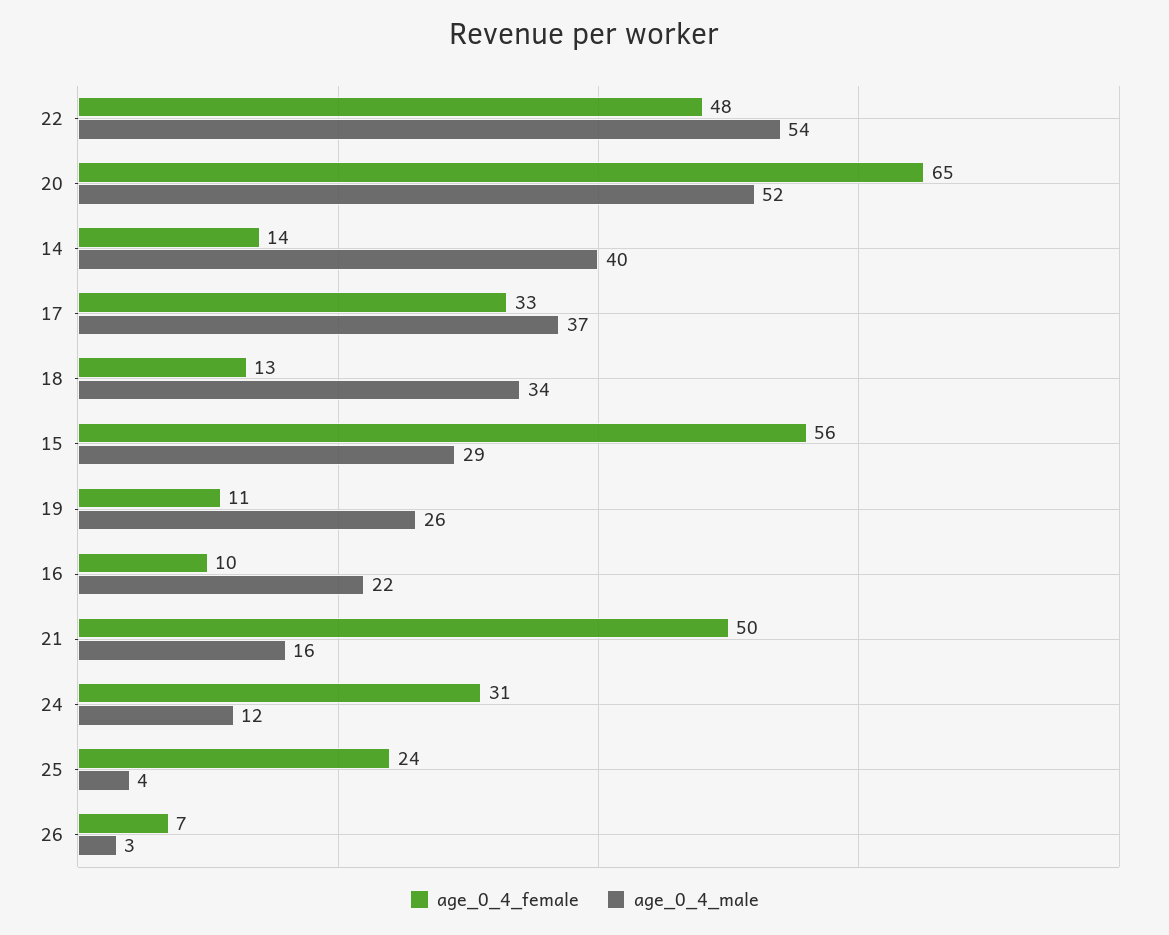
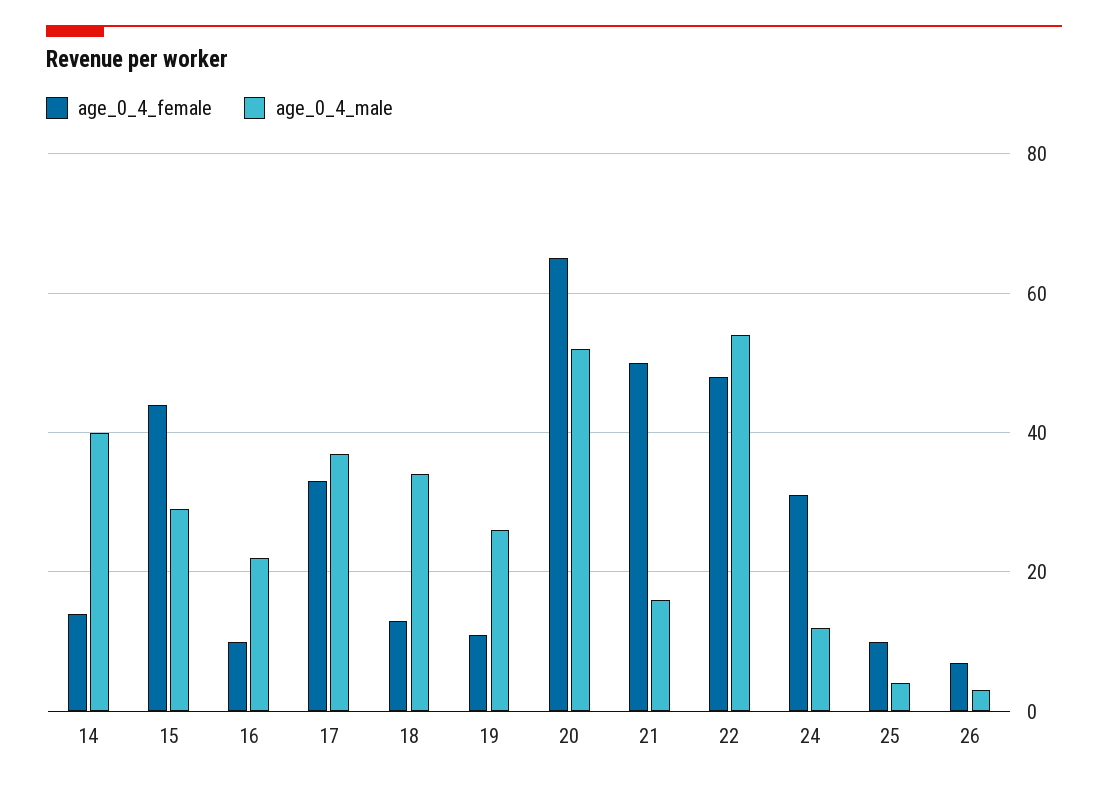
age_0_4_female, 15: 56 -> 45
age_0_4_female, 25: 24 -> 10

